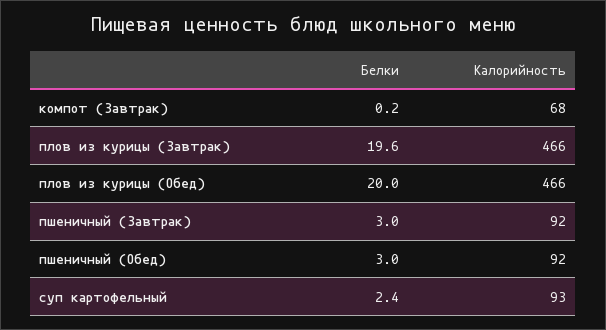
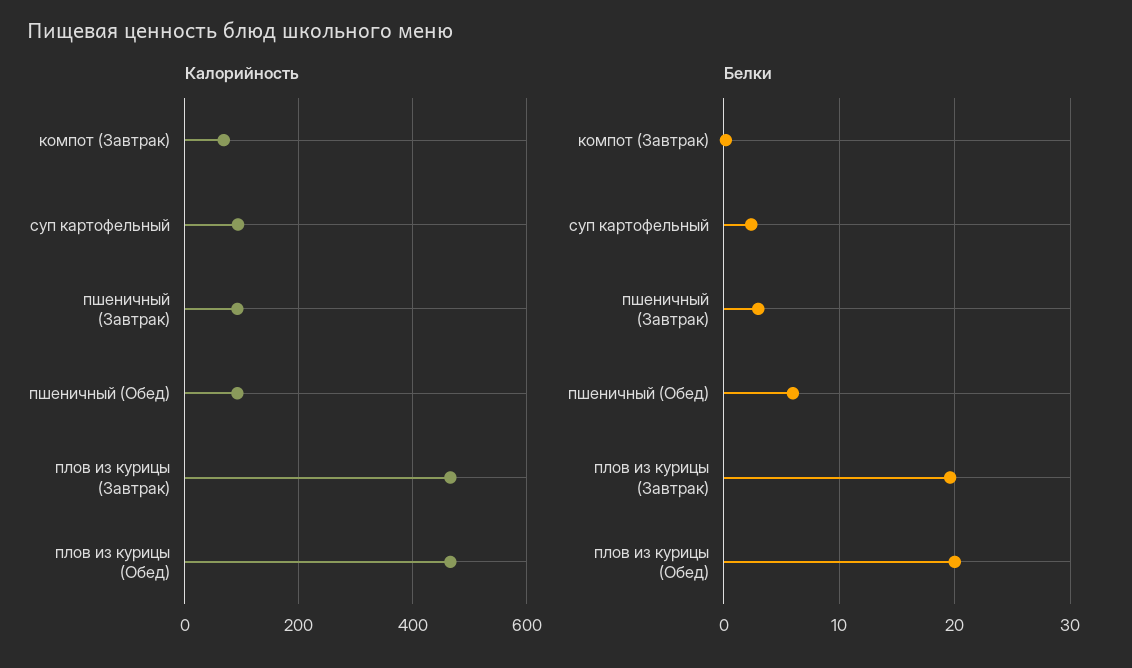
Белки, пшеничный (Обед): 3 -> 6

